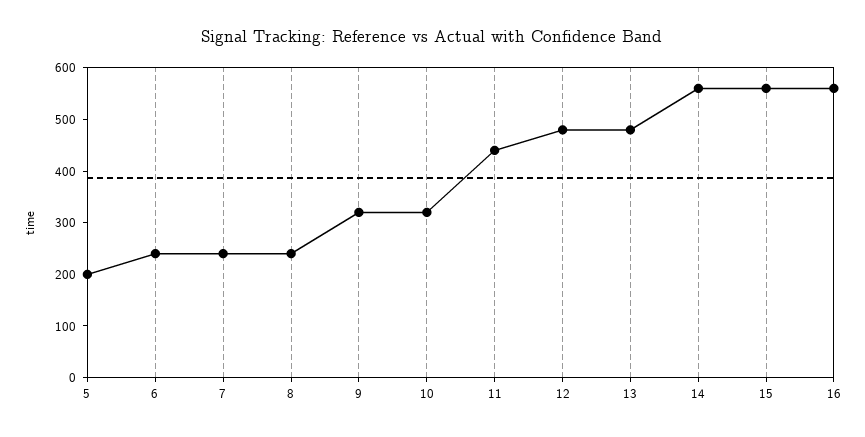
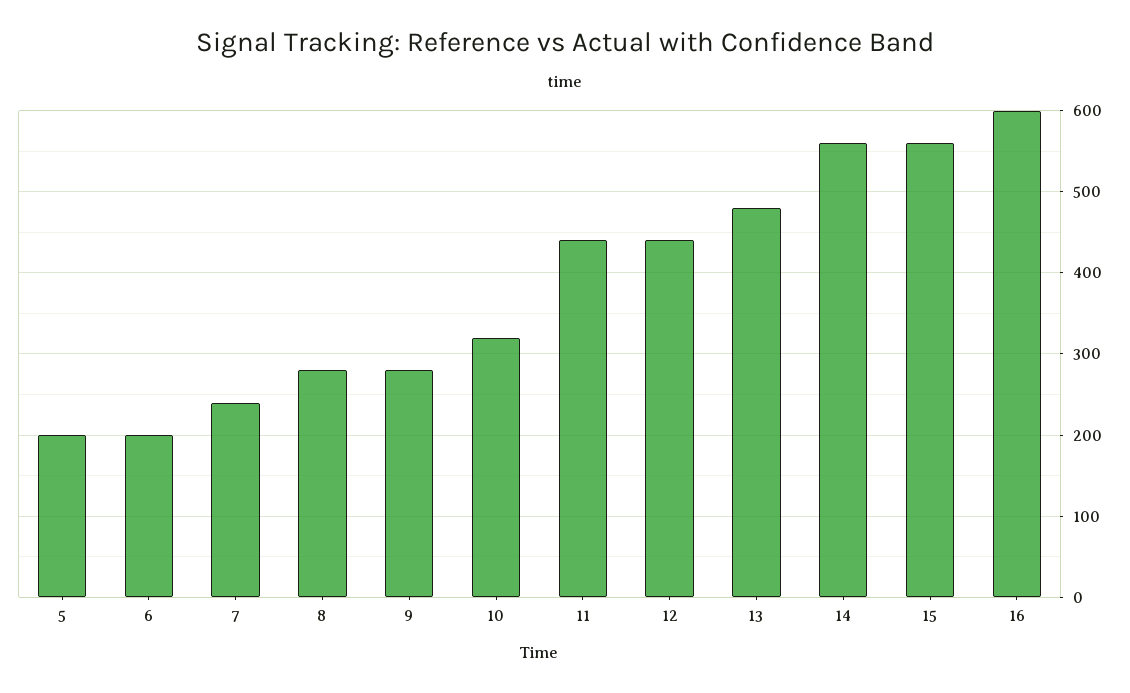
6: 240 -> 200
8: 240 -> 280
9: 320 -> 280
12: 480 -> 440
16: 560 -> 600

